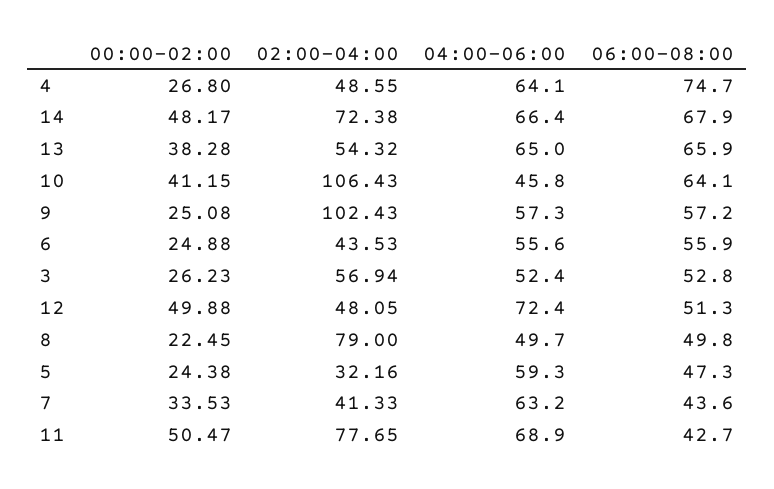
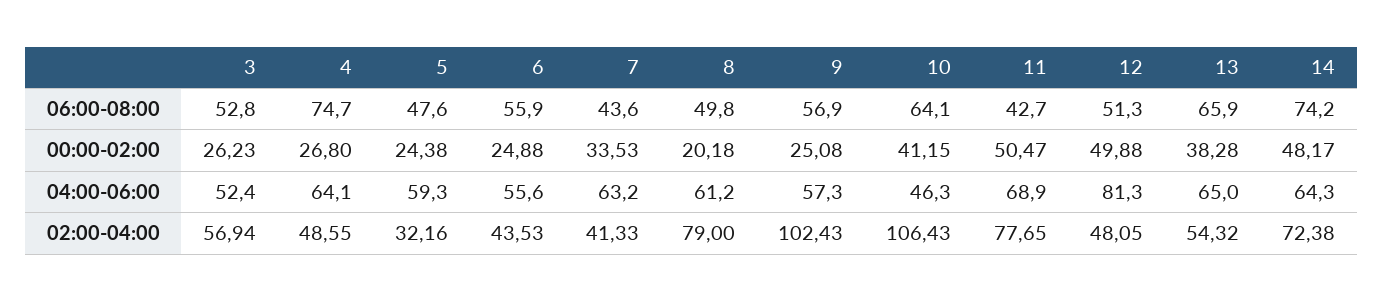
04:00-06:00, 14: 66.4 -> 64.3
06:00-08:00, 14: 67.9 -> 74.2
04:00-06:00, 10: 45.8 -> 46.3
06:00-08:00, 9: 57.2 -> 56.9
04:00-06:00, 12: 72.4 -> 81.3
00:00-02:00, 8: 22.45 -> 20.18
04:00-06:00, 8: 49.7 -> 61.2
06:00-08:00, 5: 47.3 -> 47.6

